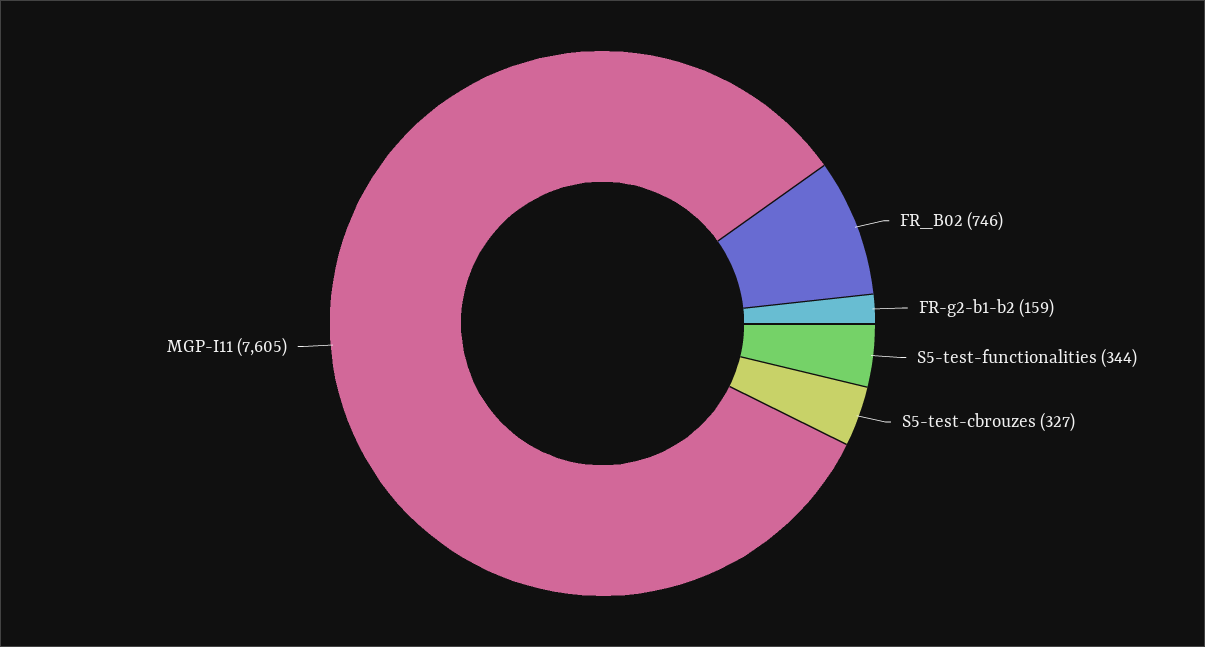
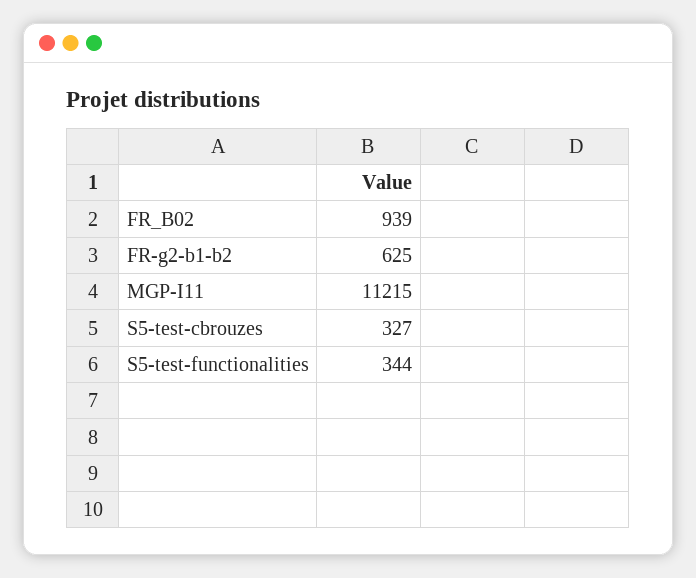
FR_B02: 746 -> 939
FR-g2-b1-b2: 159 -> 625
MGP-I11: 7605 -> 11215

